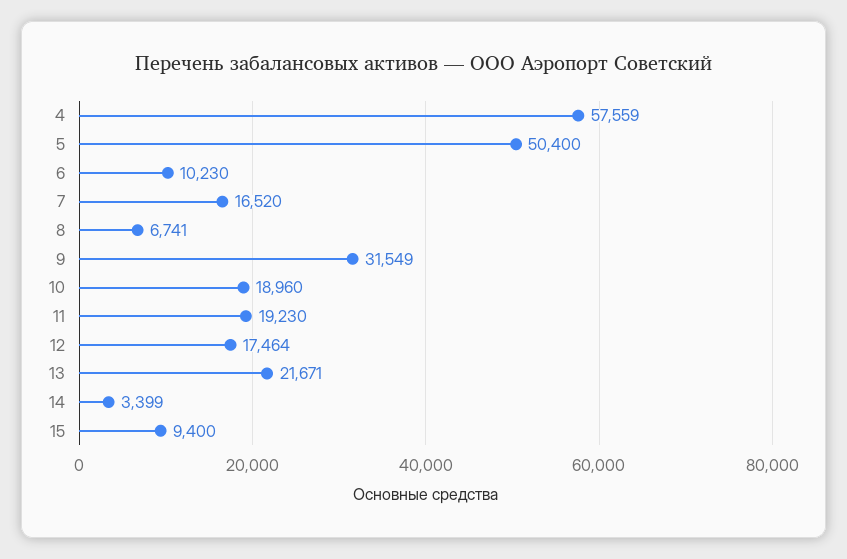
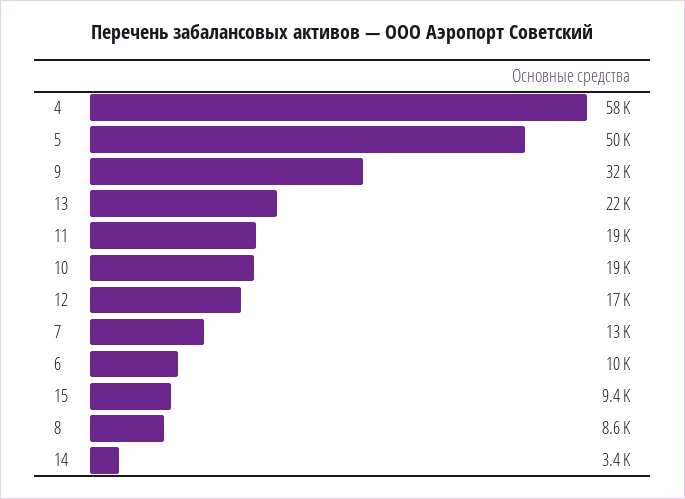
7: 16520 -> 13000
8: 6741 -> 8600

